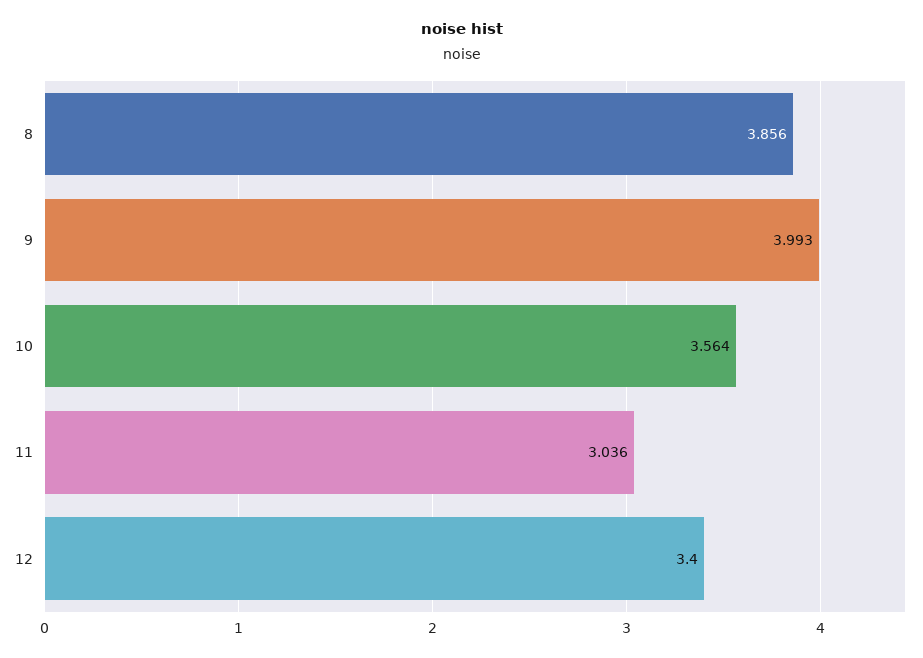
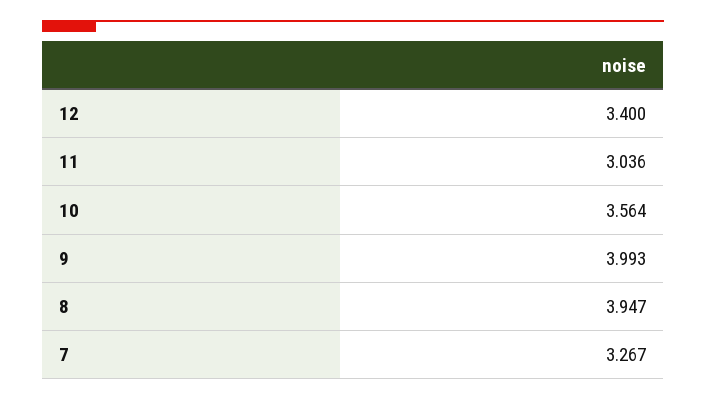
8: 3.856 -> 3.947
7: none -> 3.267

